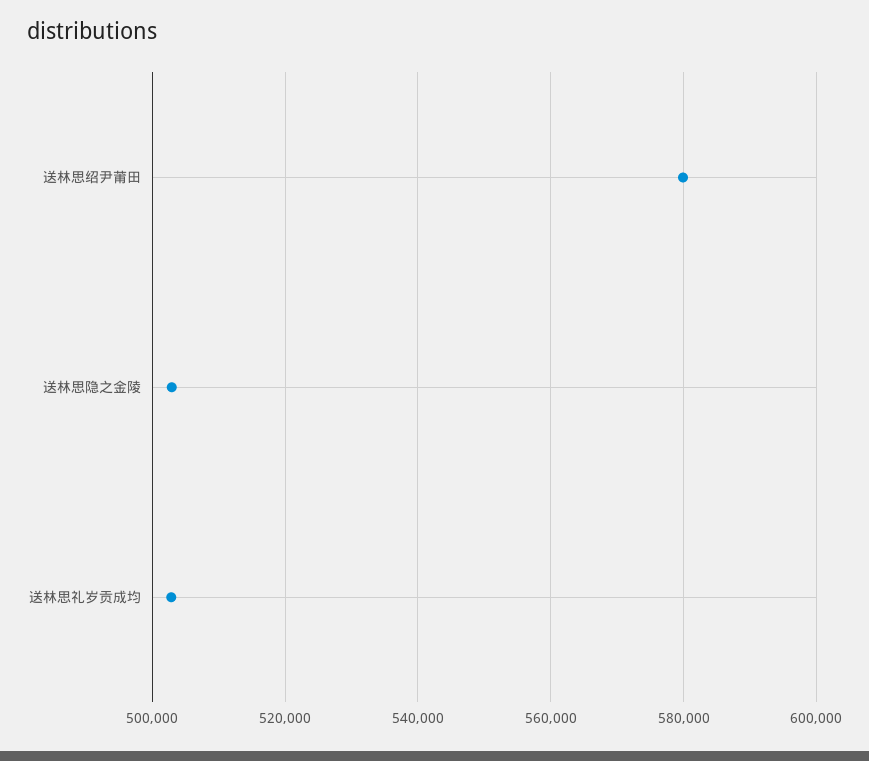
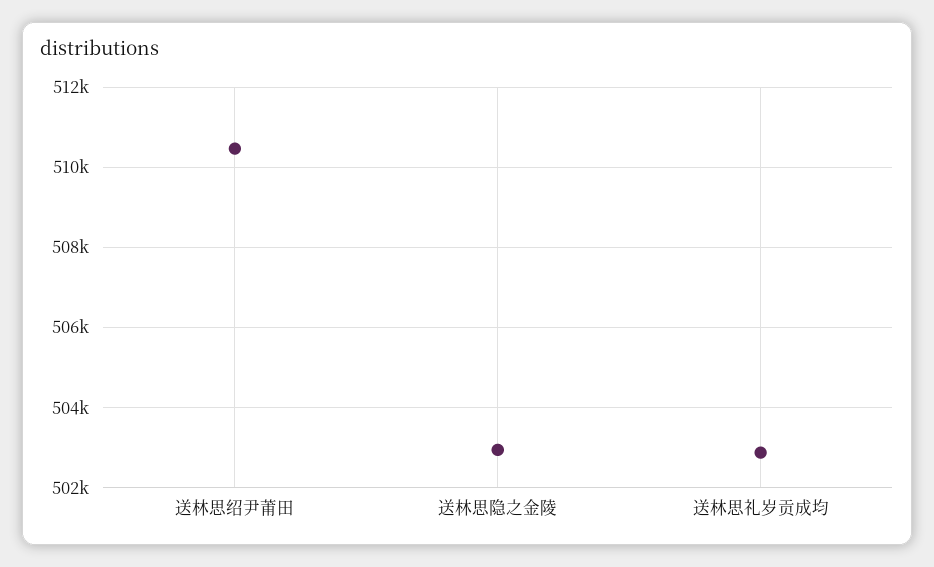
送林思绍尹莆田: 580000 -> 510400

